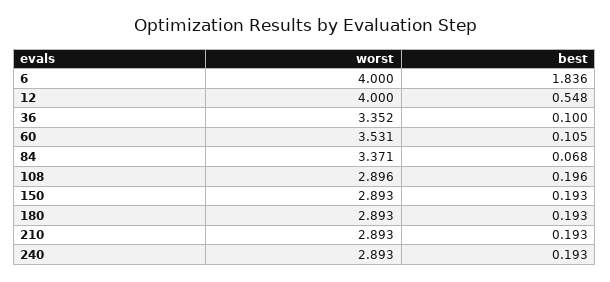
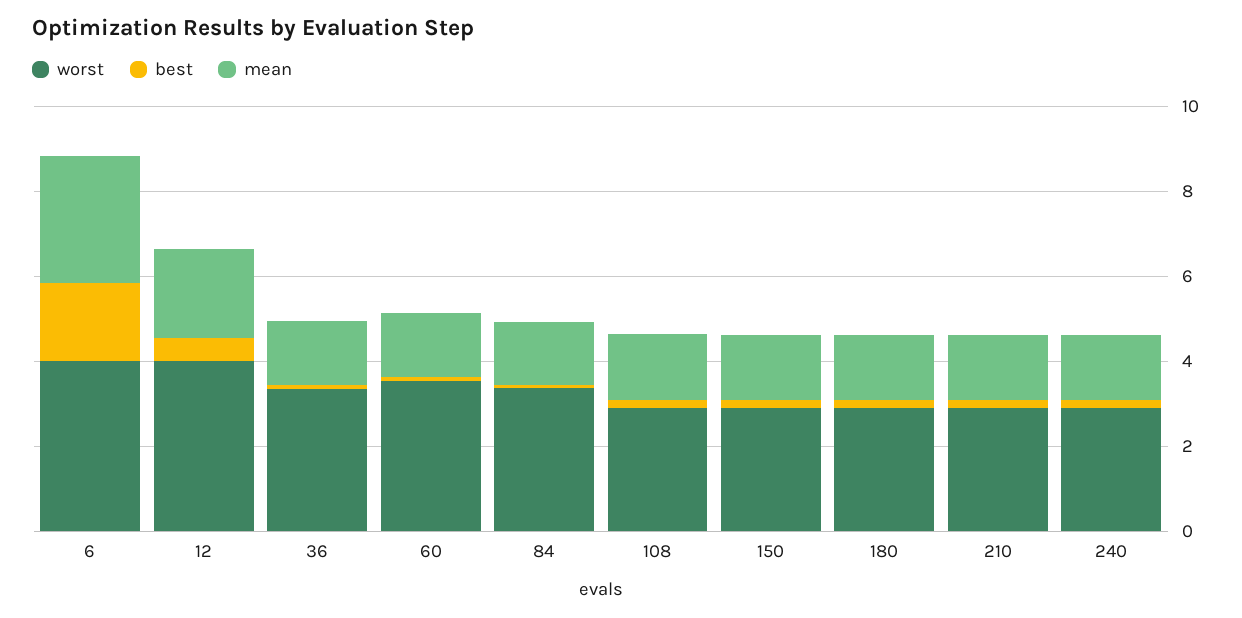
mean, 6: none -> 3
mean, 12: none -> 2
mean, 36: none -> 1.5
mean, 60: none -> 1.5
mean, 84: none -> 1.5
mean, 108: none -> 1.5
mean, 150: none -> 1.5
mean, 180: none -> 1.5
mean, 210: none -> 1.5
mean, 240: none -> 1.5

